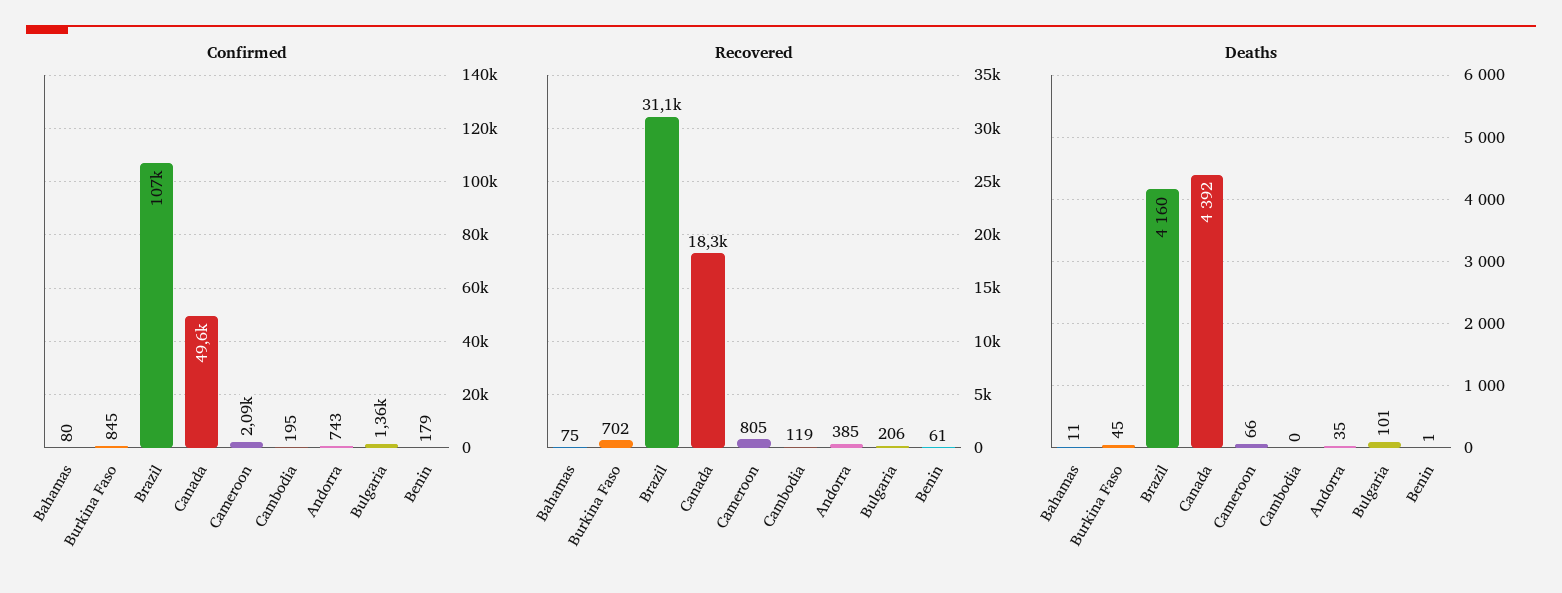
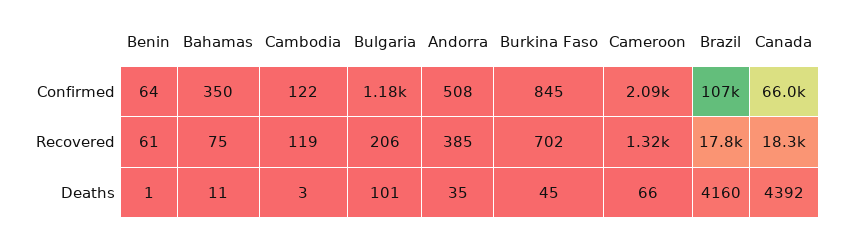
Confirmed, Bahamas: 80 -> 350
Confirmed, Canada: 49600 -> 66000
Confirmed, Cambodia: 195 -> 122
Confirmed, Andorra: 743 -> 508
Confirmed, Bulgaria: 1360 -> 1180
Confirmed, Benin: 179 -> 64
Recovered, Brazil: 31100 -> 17800
Recovered, Cameroon: 805 -> 1320
Deaths, Cambodia: 0 -> 3

